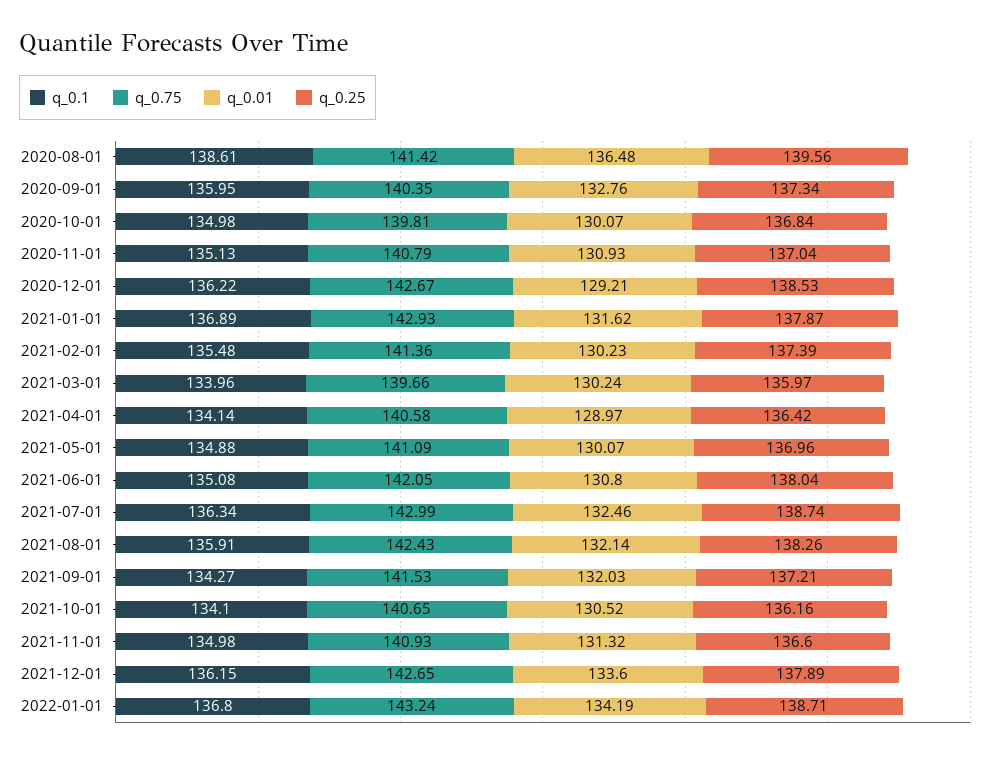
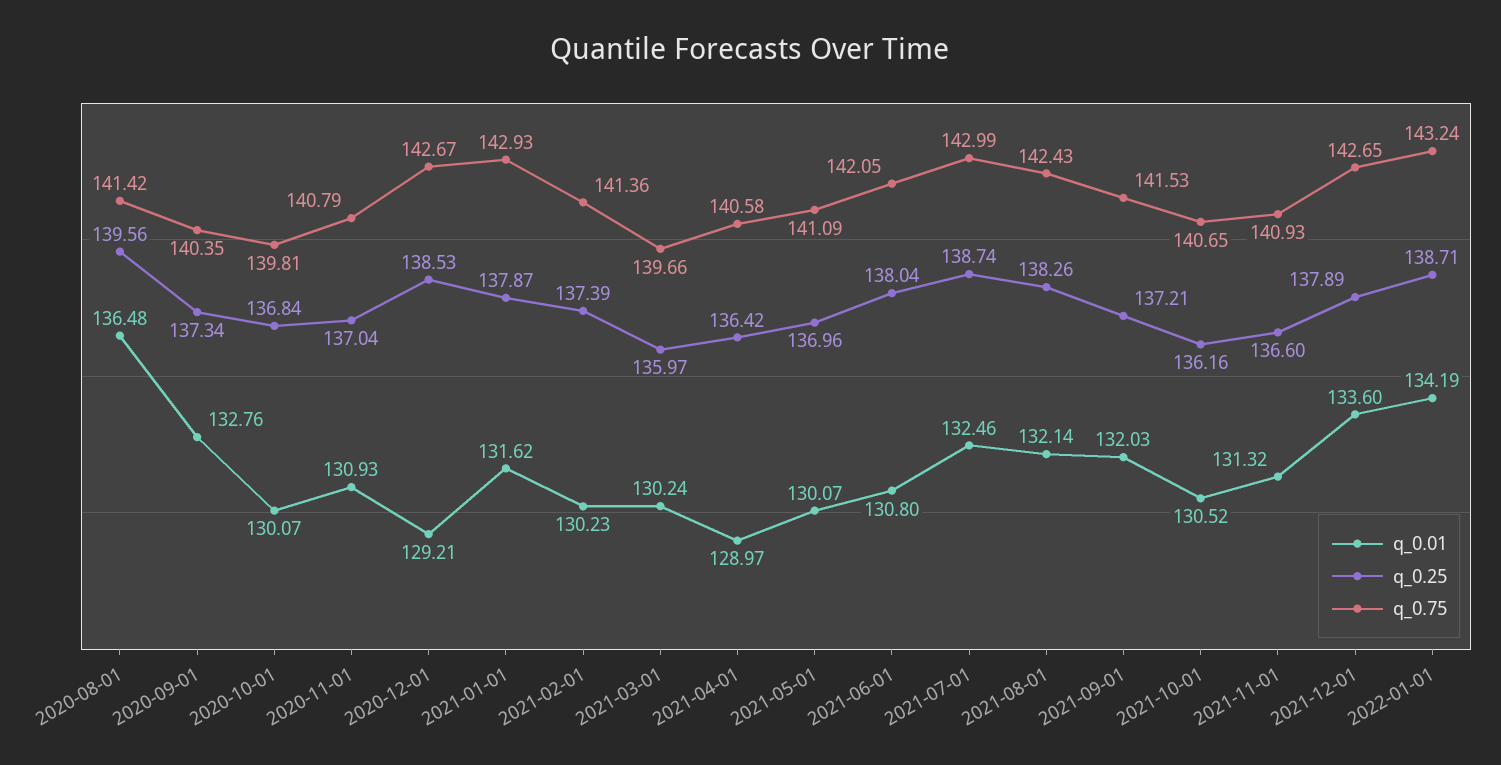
q_0.1, 2020-08-01: 138.61 -> none
q_0.1, 2020-09-01: 135.95 -> none
q_0.1, 2020-10-01: 134.98 -> none
q_0.1, 2020-11-01: 135.13 -> none
q_0.1, 2020-12-01: 136.22 -> none
q_0.1, 2021-01-01: 136.89 -> none
q_0.1, 2021-02-01: 135.48 -> none
q_0.1, 2021-03-01: 133.96 -> none
q_0.1, 2021-04-01: 134.14 -> none
q_0.1, 2021-05-01: 134.88 -> none
q_0.1, 2021-06-01: 135.08 -> none
q_0.1, 2021-07-01: 136.34 -> none
q_0.1, 2021-08-01: 135.91 -> none
q_0.1, 2021-09-01: 134.27 -> none
q_0.1, 2021-10-01: 134.1 -> none
q_0.1, 2021-11-01: 134.98 -> none
q_0.1, 2021-12-01: 136.15 -> none
q_0.1, 2022-01-01: 136.8 -> none

